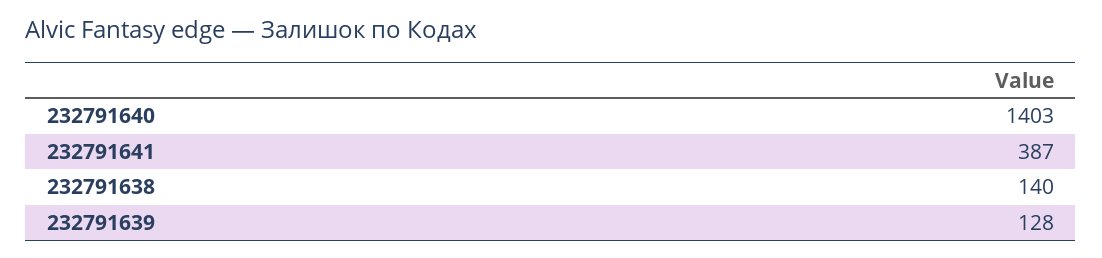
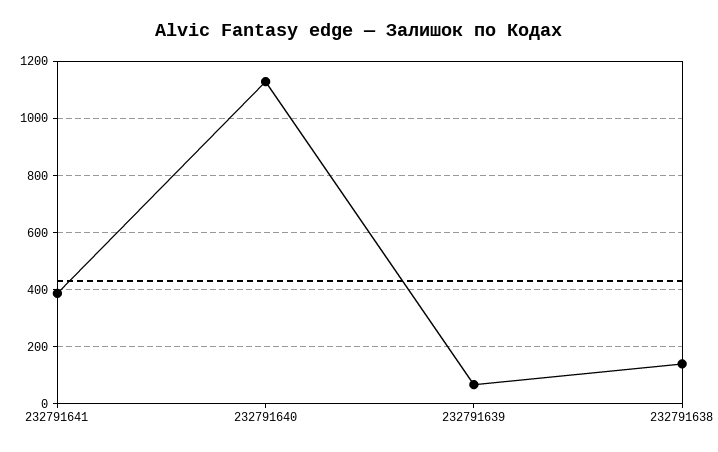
232791640: 1403 -> 1125
232791639: 128 -> 75

